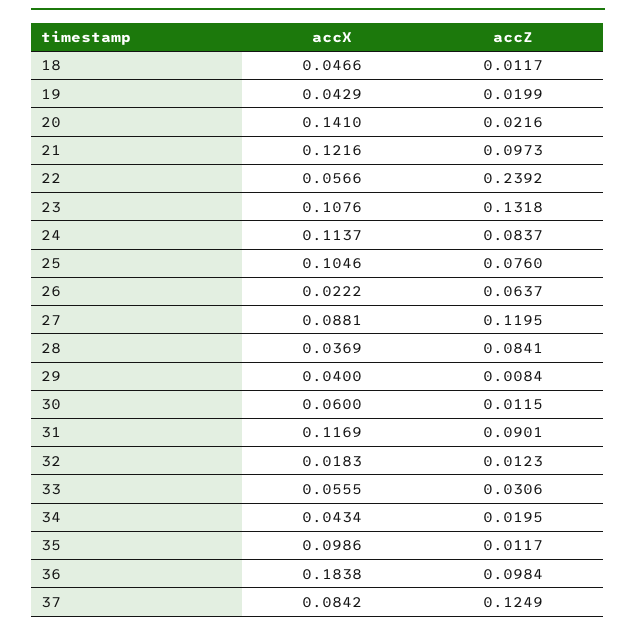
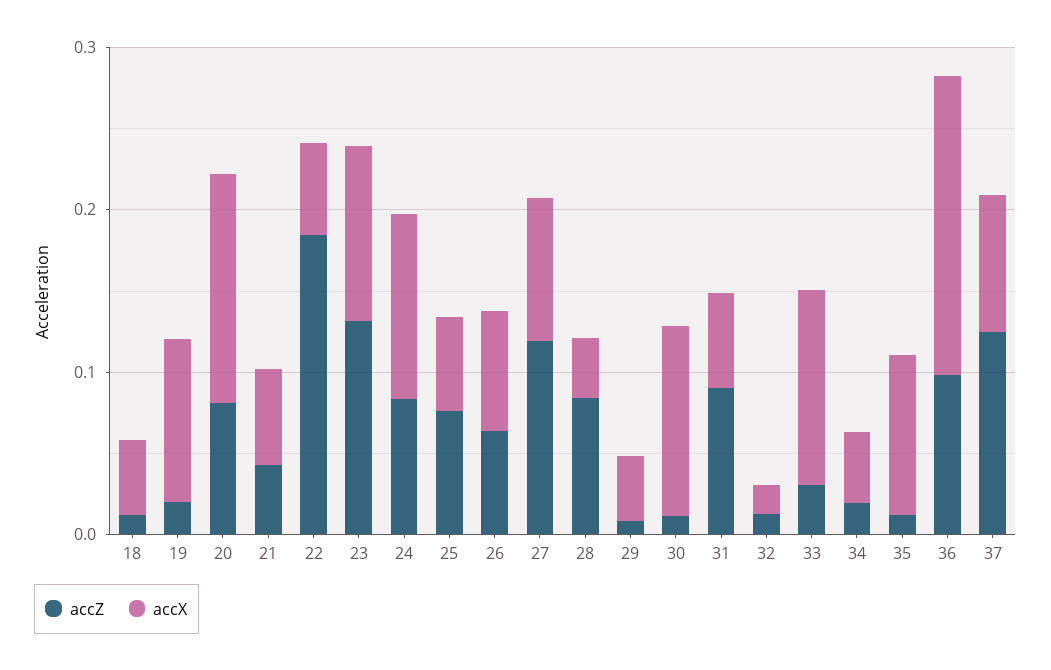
accX, 19: 0.0429 -> 0.1
accZ, 20: 0.0216 -> 0.08
accX, 21: 0.1216 -> 0.06
accZ, 21: 0.0973 -> 0.04
accZ, 22: 0.2392 -> 0.18
accX, 25: 0.1046 -> 0.06
accX, 26: 0.0222 -> 0.08
accX, 30: 0.06 -> 0.12
accX, 31: 0.1169 -> 0.06
accX, 33: 0.0555 -> 0.12

